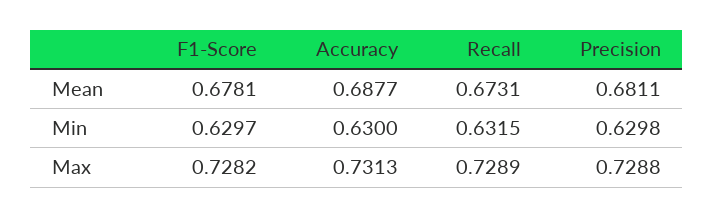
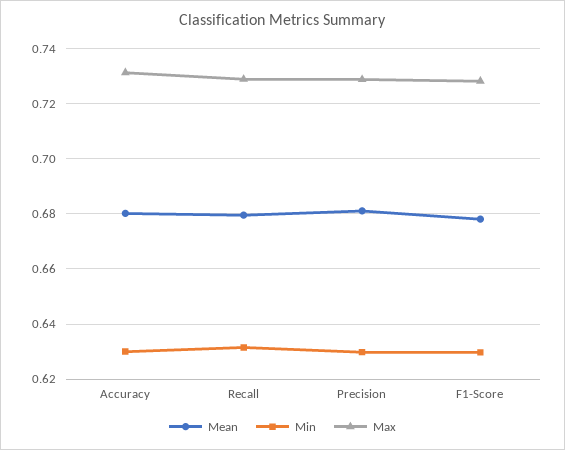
Mean, Accuracy: 0.6877 -> 0.68
Mean, Recall: 0.6731 -> 0.68

